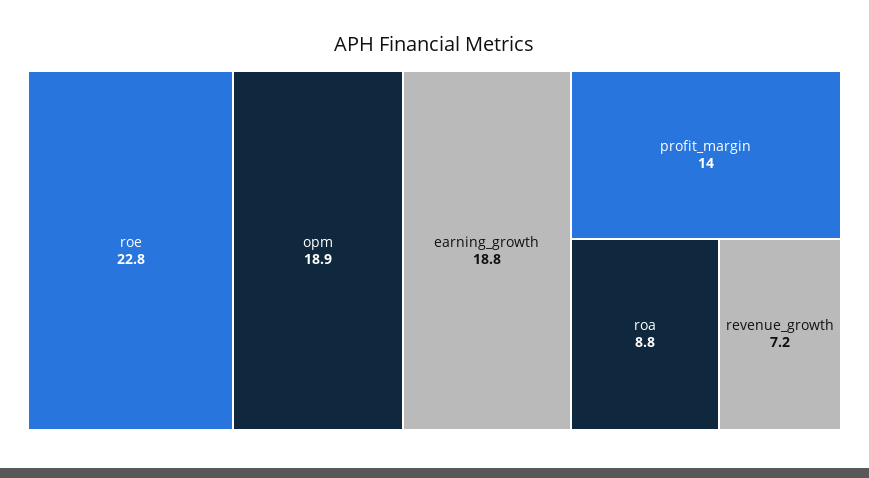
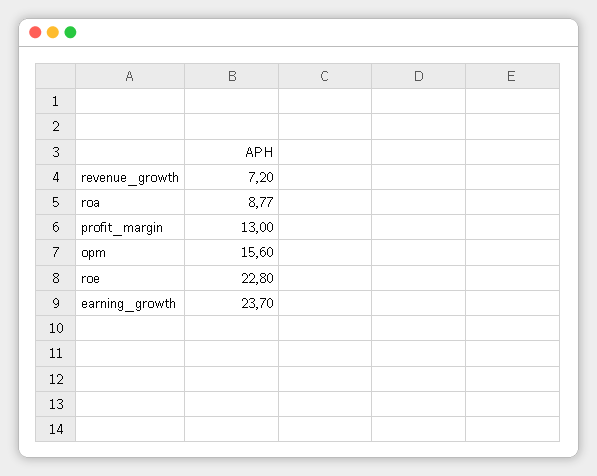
opm: 18.9 -> 15.6
earning_growth: 18.8 -> 23.7
profit_margin: 14 -> 13

